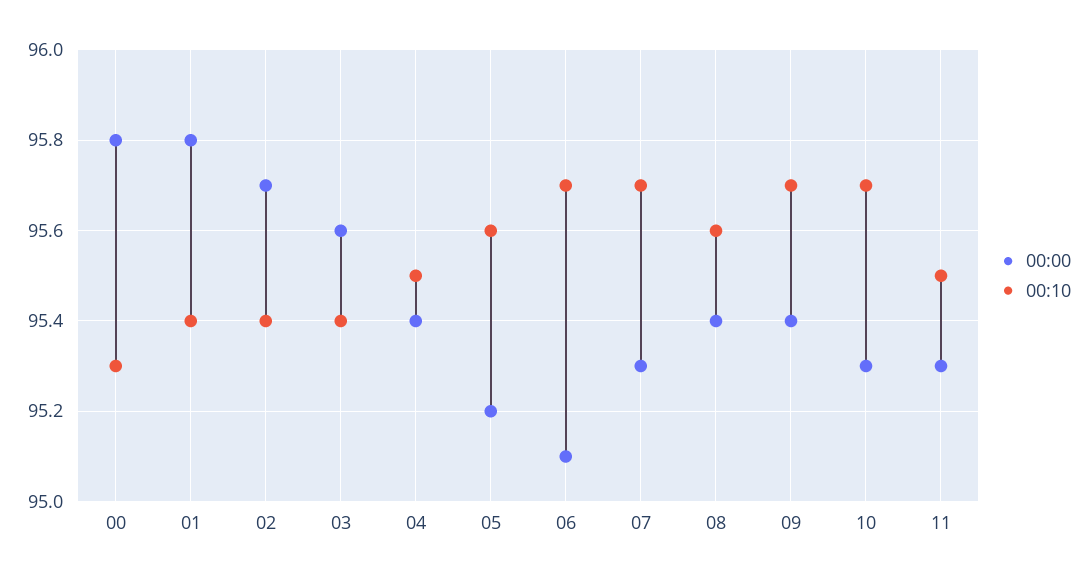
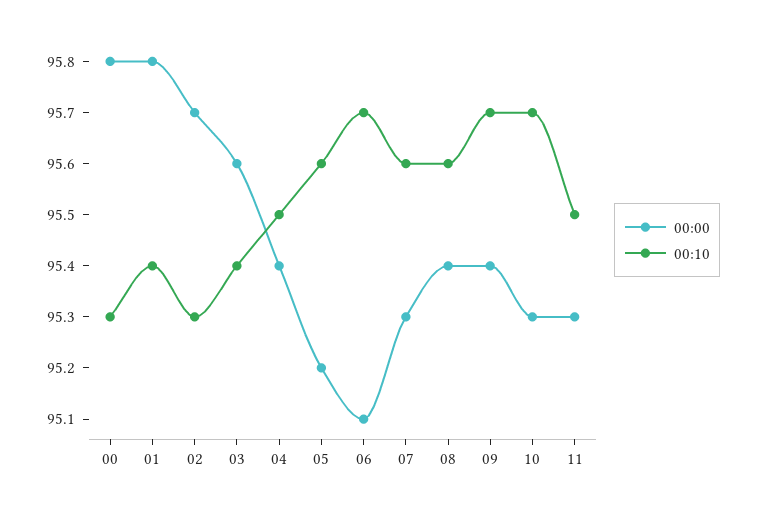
00:10, 02: 95.4 -> 95.3
00:10, 07: 95.7 -> 95.6

